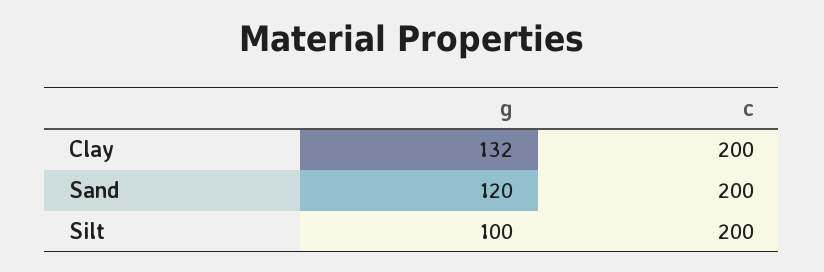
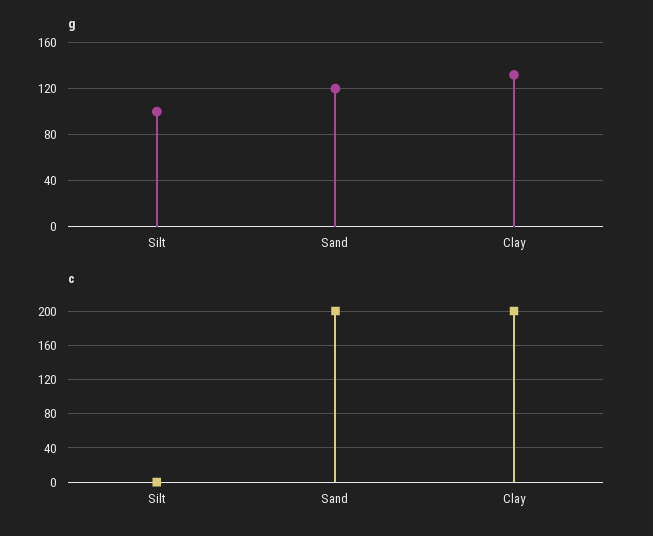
c, Silt: 200 -> 0

